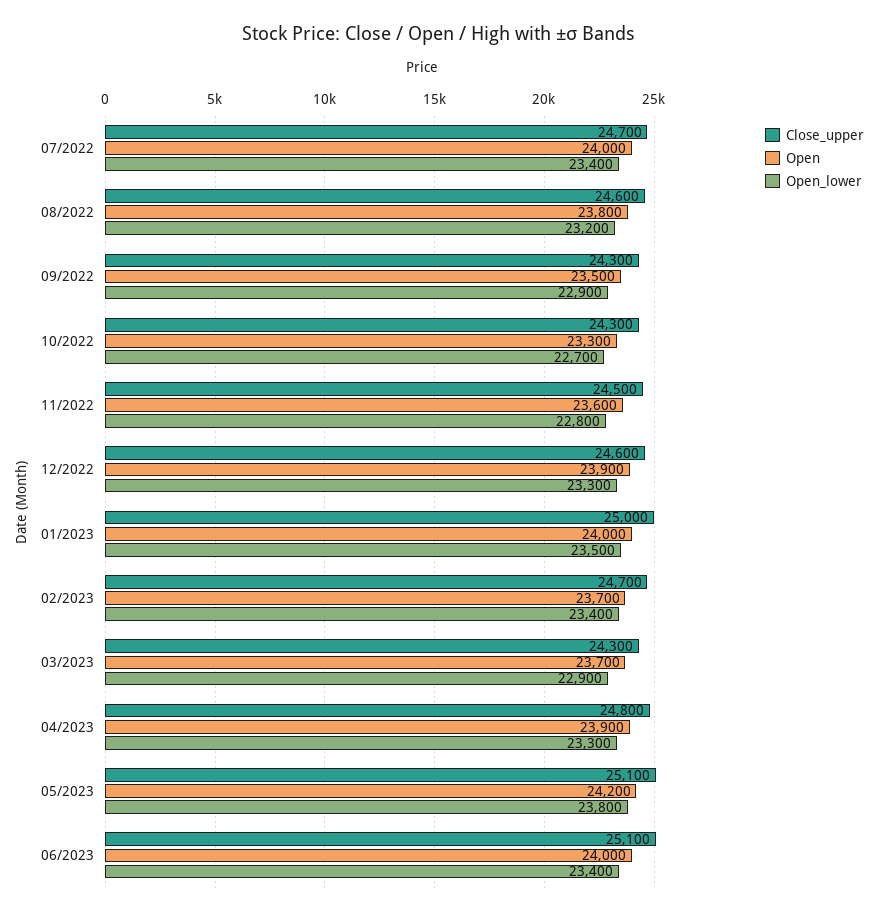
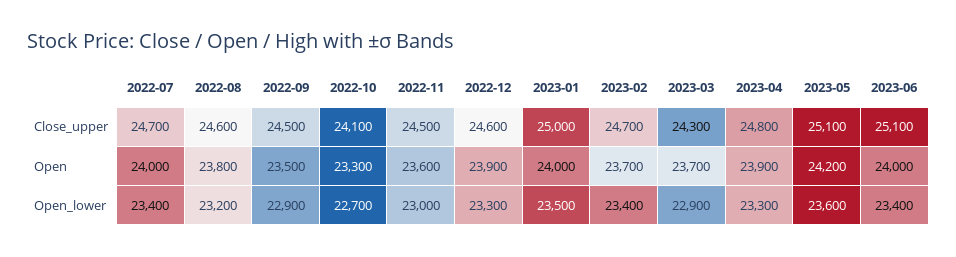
Close_upper, 09/2022: 24300 -> 24500
Close_upper, 10/2022: 24300 -> 24100
Open_lower, 11/2022: 22800 -> 23000
Open_lower, 05/2023: 23800 -> 23600

